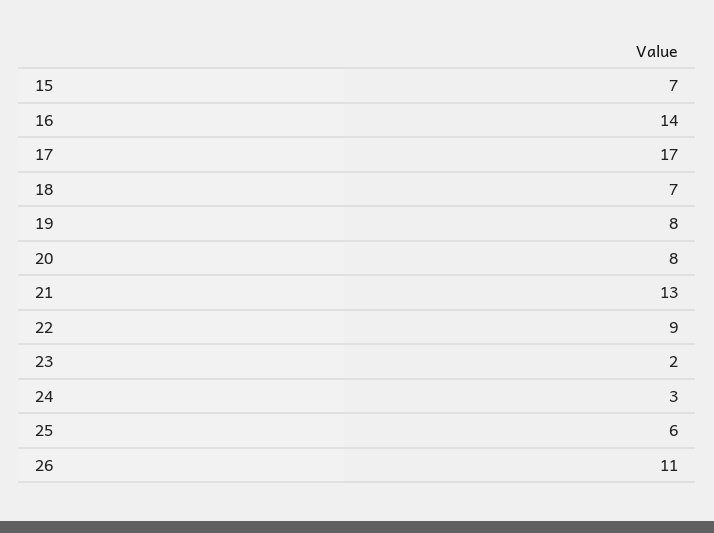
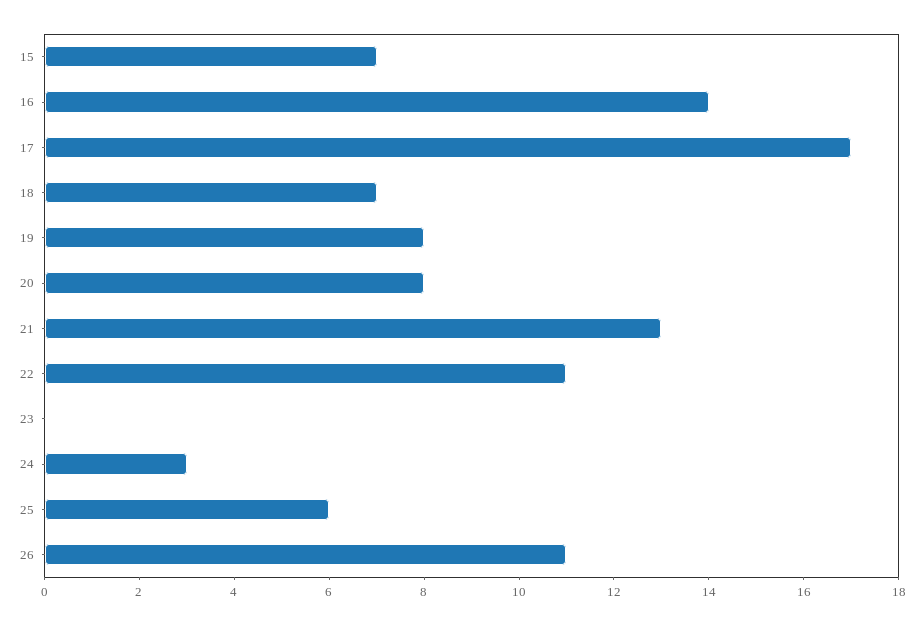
22: 9 -> 11
23: 2 -> 0

